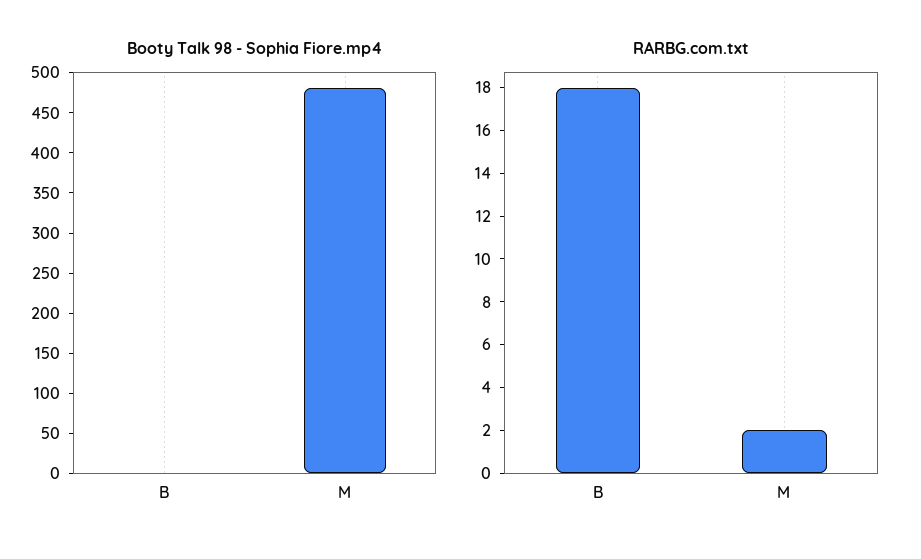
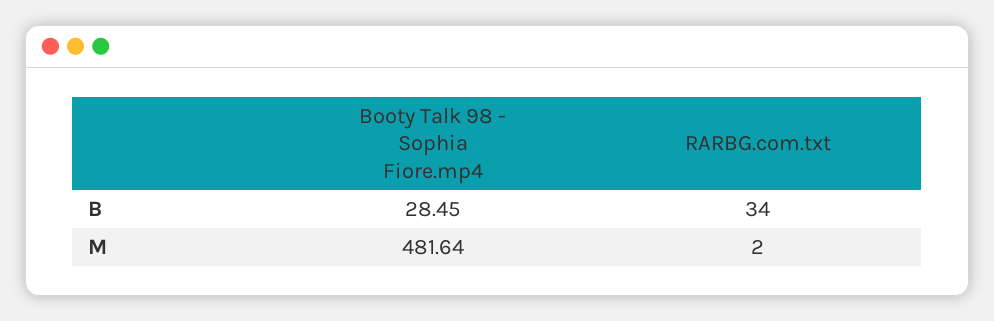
Booty Talk 98 - Sophia Fiore.mp4, B: 0 -> 28.45
RARBG.com.txt, B: 18 -> 34

